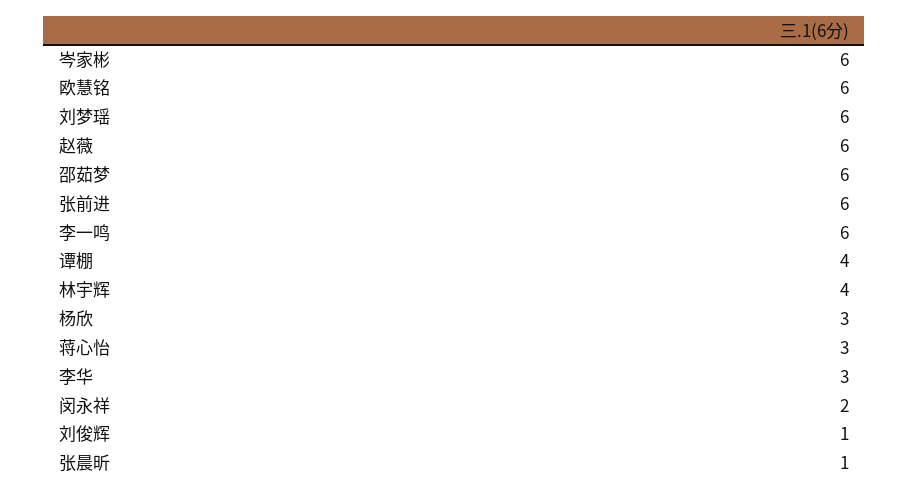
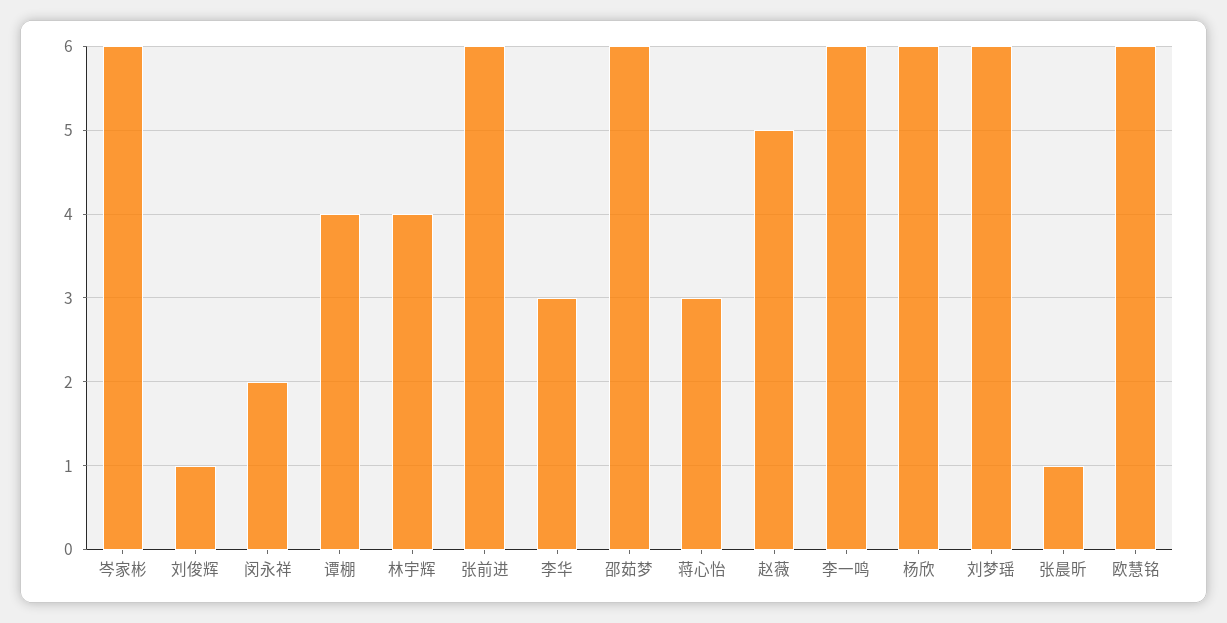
赵薇: 6 -> 5
杨欣: 3 -> 6

